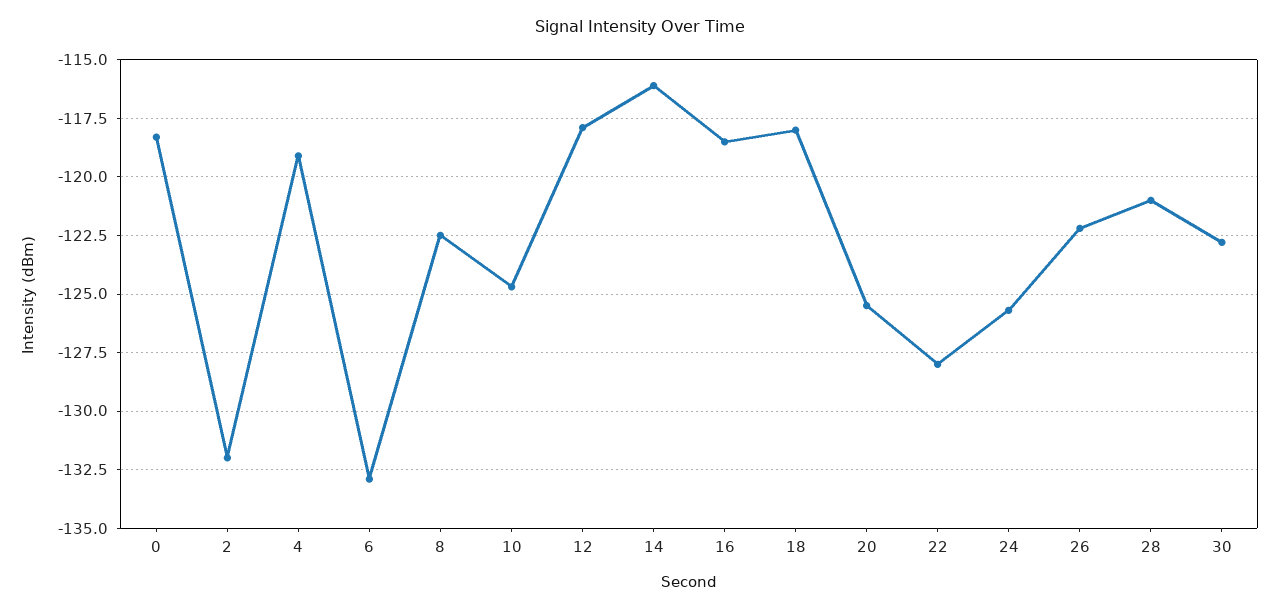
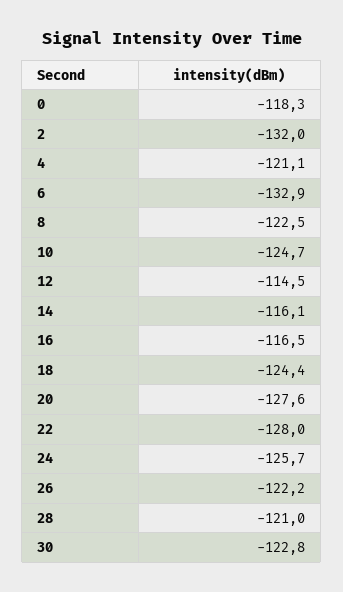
4: -119 -> -121.1
12: -118 -> -114.5
16: -118.5 -> -116.5
18: -118 -> -124.4
20: -125.5 -> -127.6

